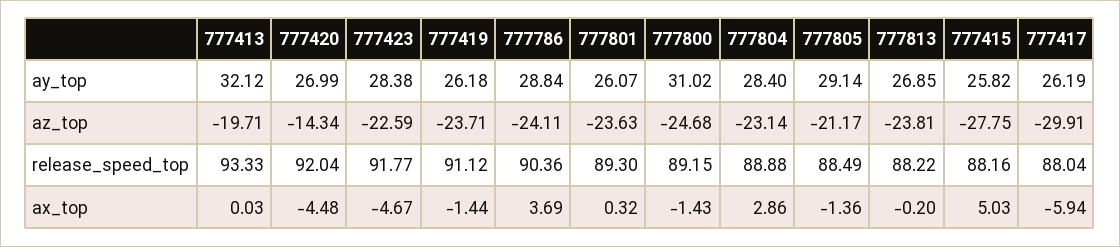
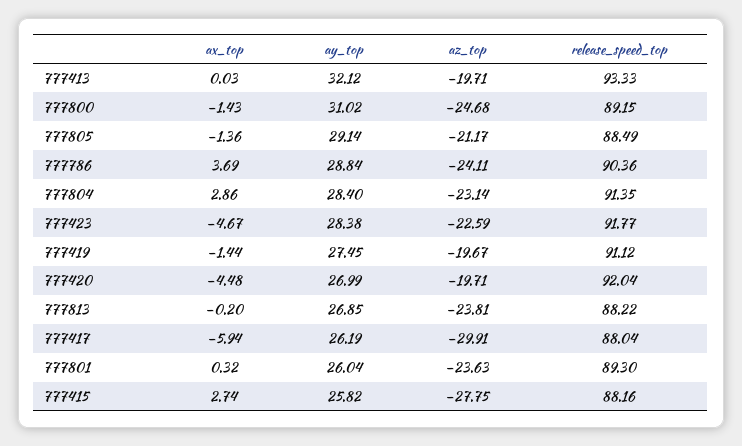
777419, ay_top: 26.18 -> 27.45
777801, ay_top: 26.07 -> 26.04
777420, az_top: -14.34 -> -19.71
777419, az_top: -23.71 -> -19.67
777804, release_speed_top: 88.88 -> 91.35
777415, ax_top: 5.03 -> 2.74

